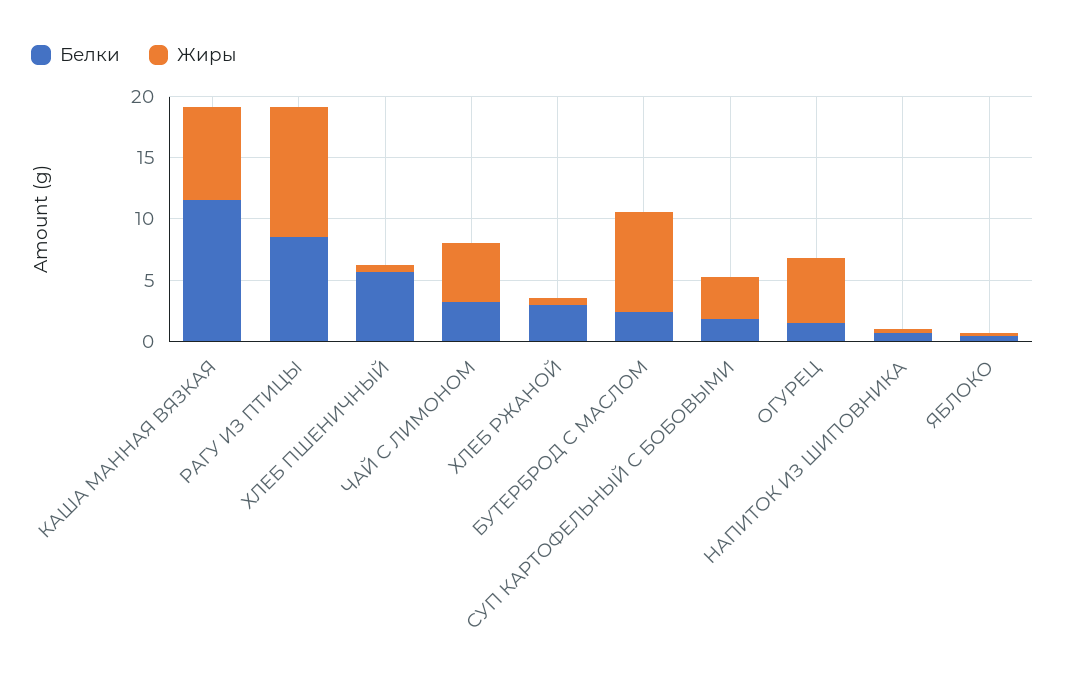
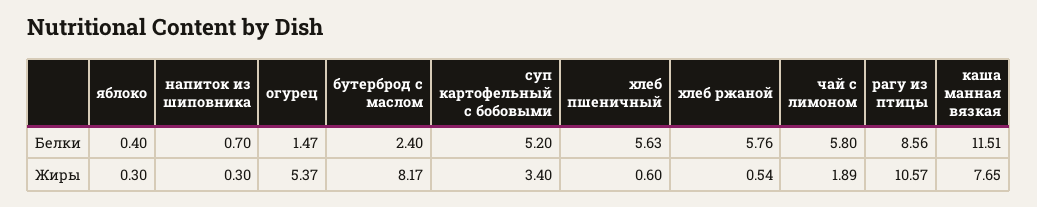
Белки, ЧАЙ С ЛИМОНОМ: 3 -> 5.8
Жиры, ЧАЙ С ЛИМОНОМ: 5 -> 1.89
Белки, ХЛЕБ РЖАНОЙ: 3 -> 5.76
Белки, СУП КАРТОФЕЛЬНЫЙ С БОБОВЫМИ: 2 -> 5.2

